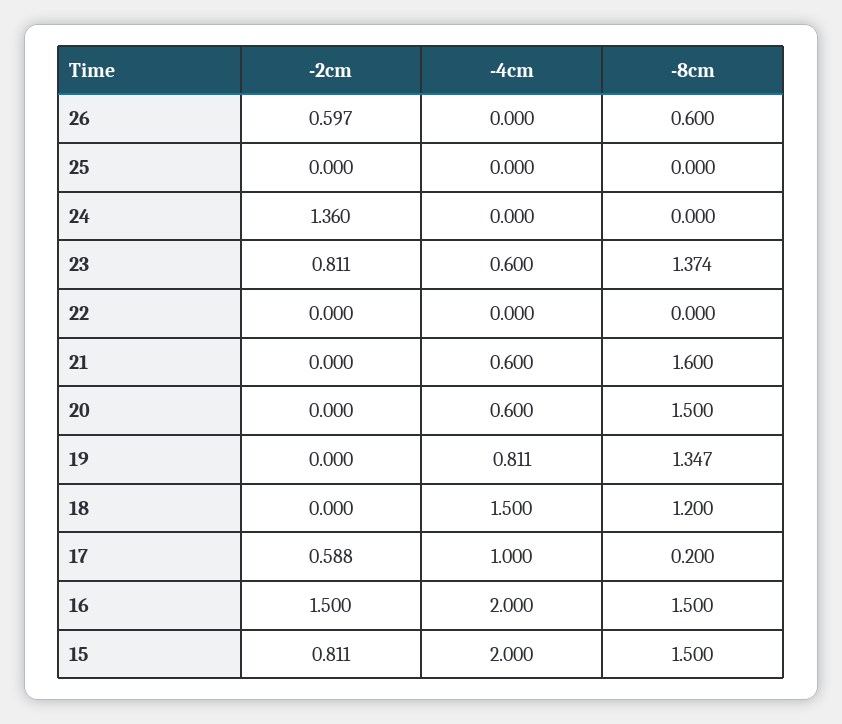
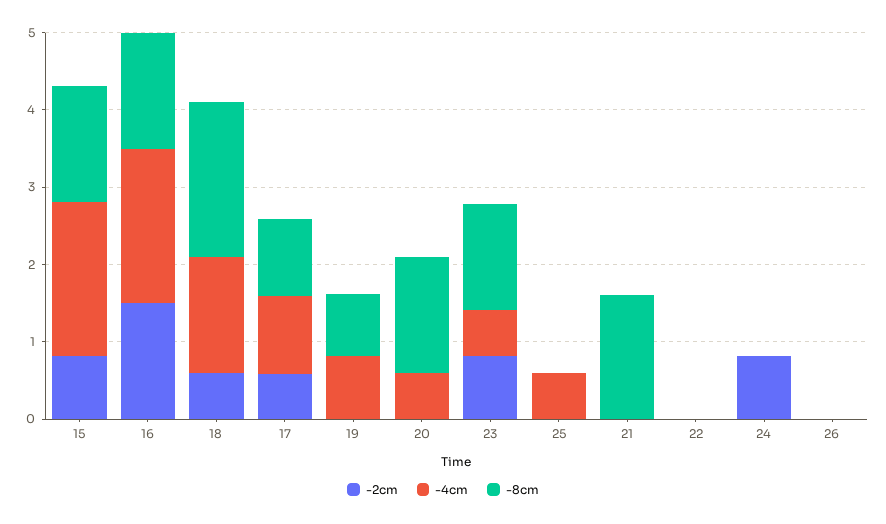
-2cm, 26: 0.597 -> 0
-8cm, 26: 0.6 -> 0
-4cm, 25: 0 -> 0.6
-2cm, 24: 1.36 -> 0.8
-4cm, 21: 0.6 -> 0
-8cm, 19: 1.347 -> 0.8
-2cm, 18: 0 -> 0.6
-8cm, 18: 1.2 -> 2
-8cm, 17: 0.2 -> 1

